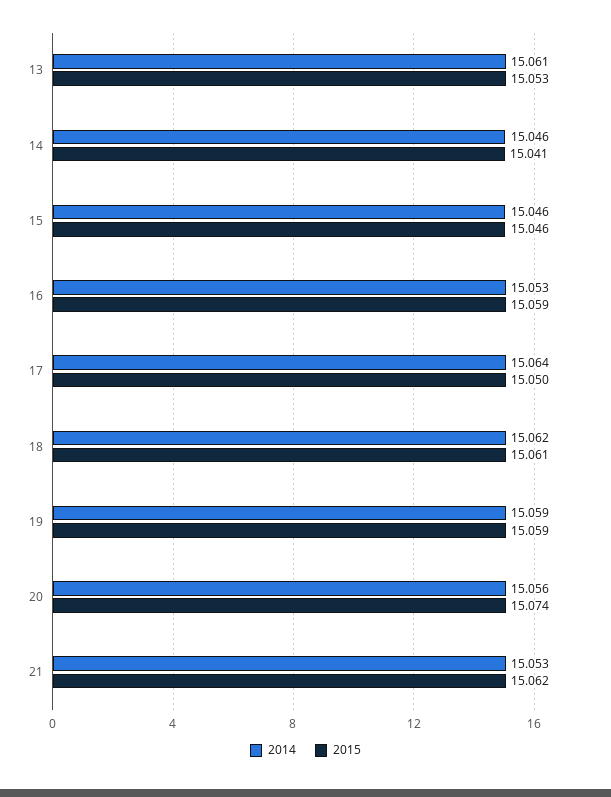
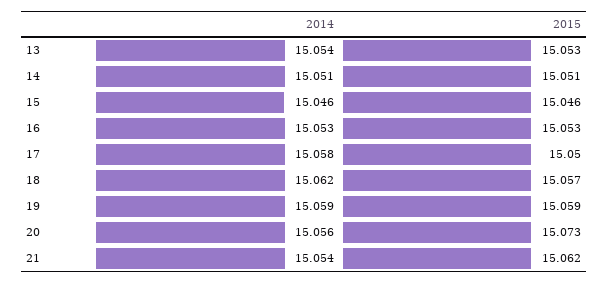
2014, 13: 15.061 -> 15.054
2014, 14: 15.046 -> 15.051
2015, 14: 15.041 -> 15.051
2015, 16: 15.059 -> 15.053
2014, 17: 15.064 -> 15.058
2015, 18: 15.061 -> 15.057
2015, 20: 15.074 -> 15.073
2014, 21: 15.053 -> 15.054

